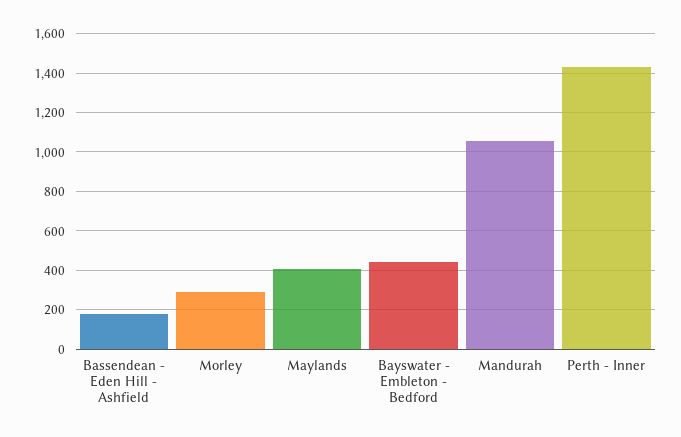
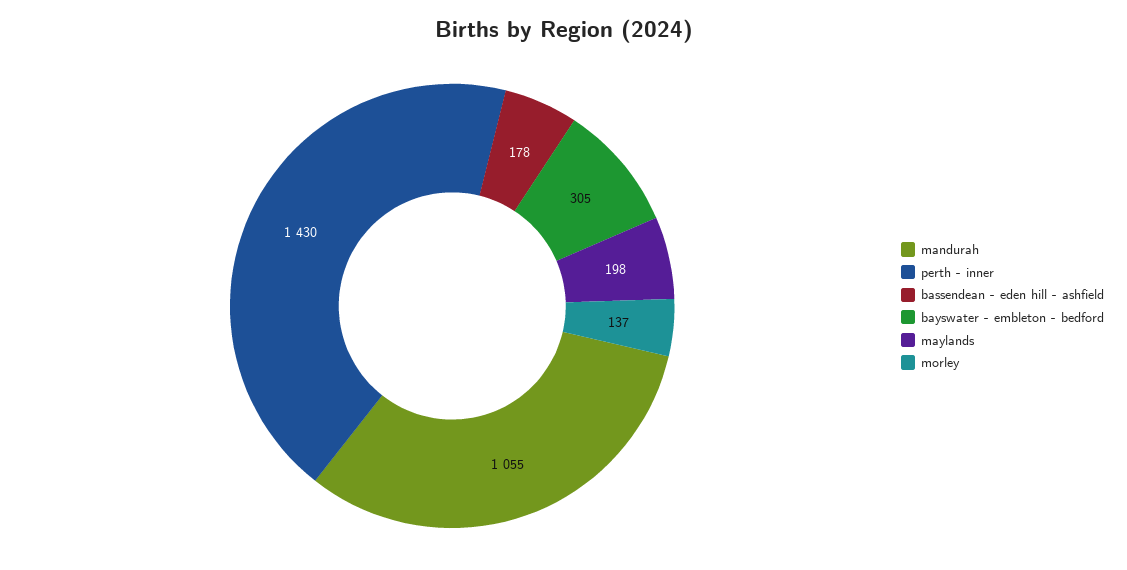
Morley: 300 -> 137
Maylands: 400 -> 198
Bayswater - Embleton - Bedford: 450 -> 305

